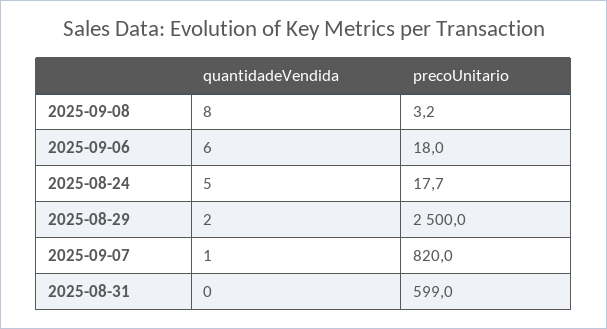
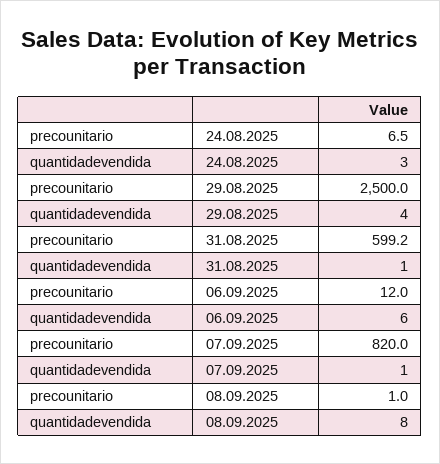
precoUnitario, 2025-09-08: 3.2 -> 1
precoUnitario, 2025-09-06: 18 -> 12
quantidadeVendida, 2025-08-24: 5 -> 3
precoUnitario, 2025-08-24: 17.7 -> 6.5
quantidadeVendida, 2025-08-29: 2 -> 4
quantidadeVendida, 2025-08-31: 0 -> 1
precoUnitario, 2025-08-31: 599 -> 599.2

